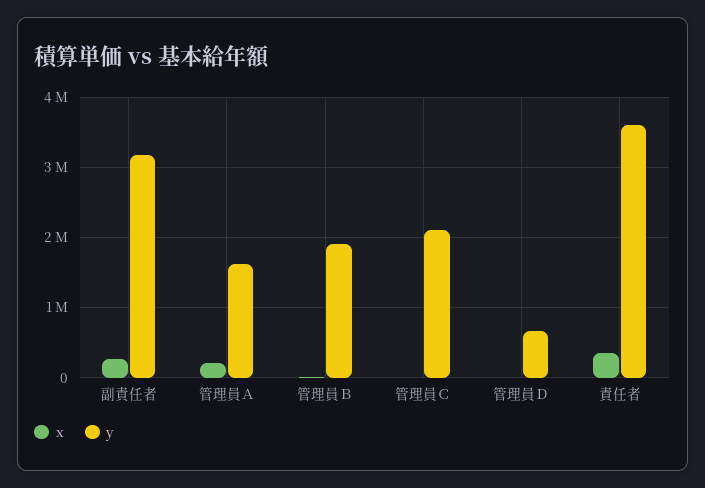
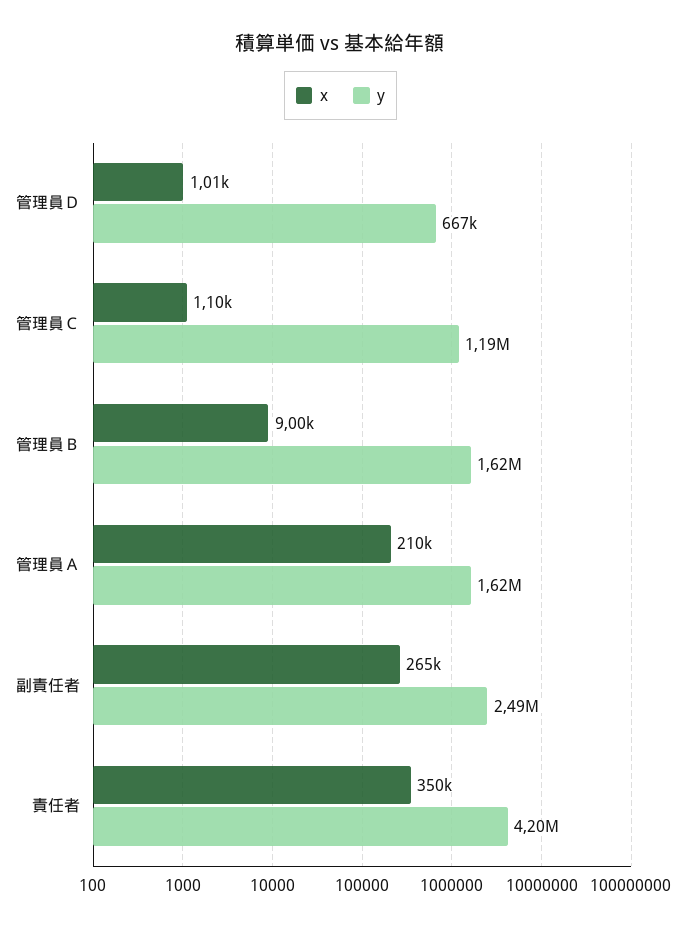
y, 副責任者: 3200000 -> 2490000
y, 管理員Ｂ: 1900000 -> 1620000
y, 管理員Ｃ: 2100000 -> 1190000
y, 責任者: 3600000 -> 4200000

